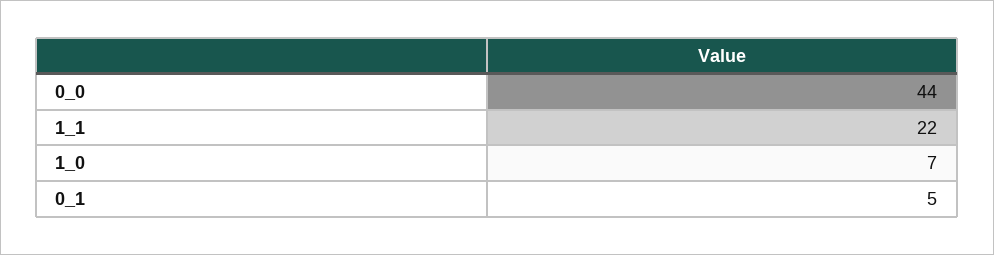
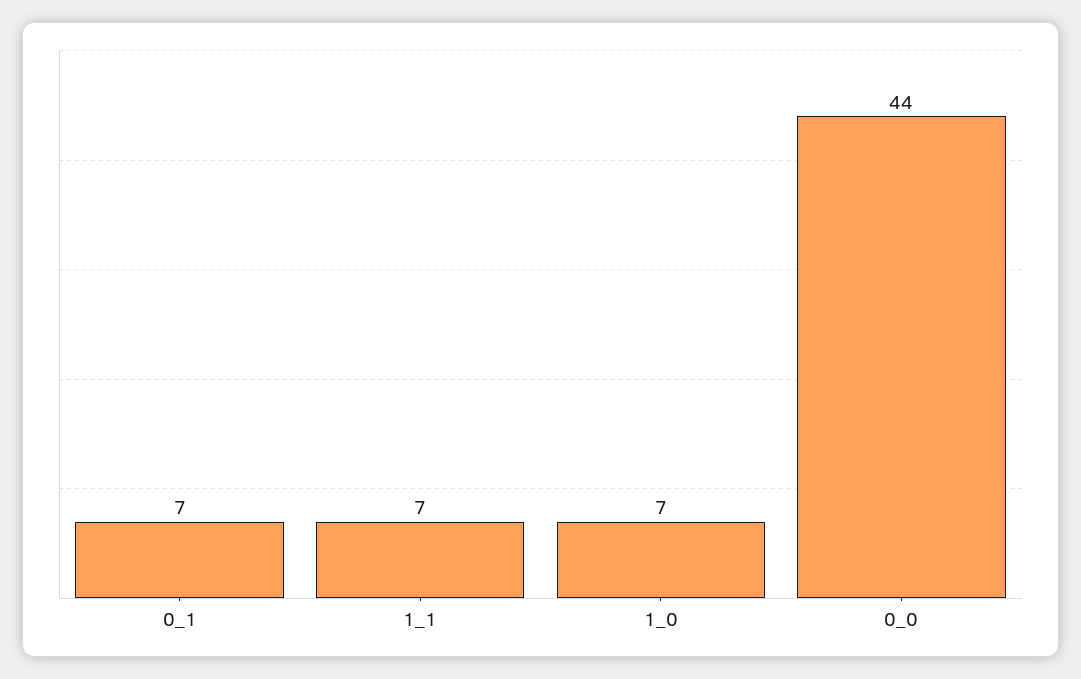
1_1: 22 -> 7
0_1: 5 -> 7

